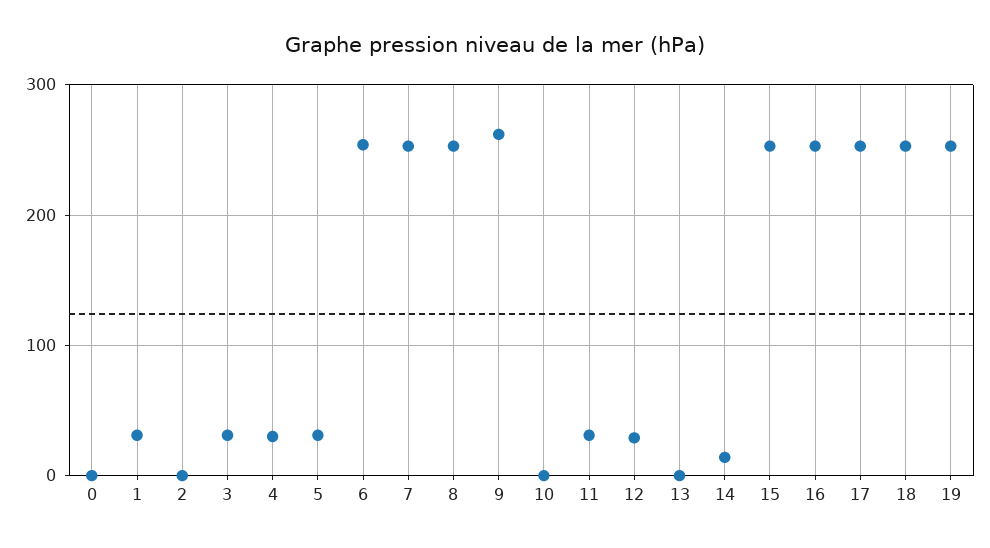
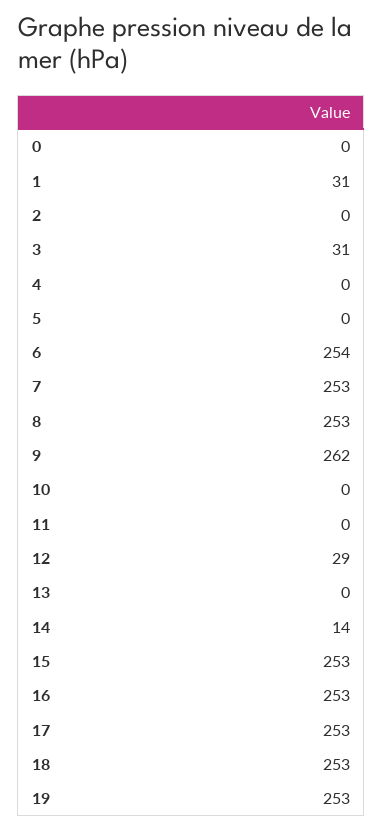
4: 30 -> 0
5: 30 -> 0
11: 30 -> 0

